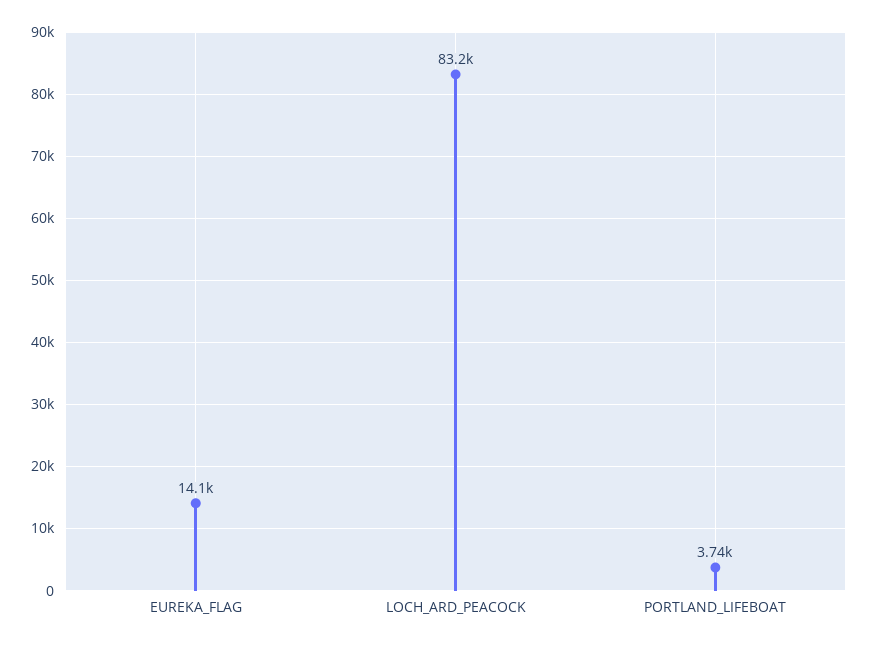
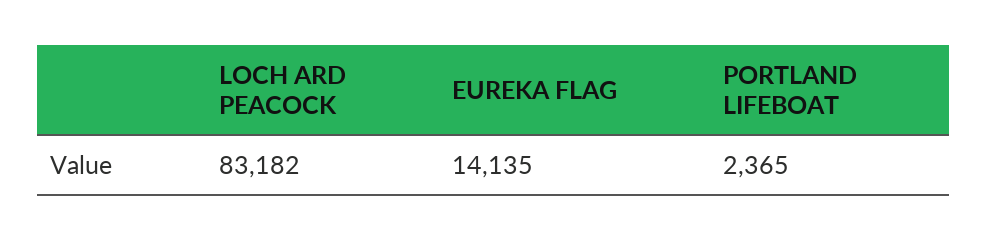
PORTLAND_LIFEBOAT: 3740 -> 2365

